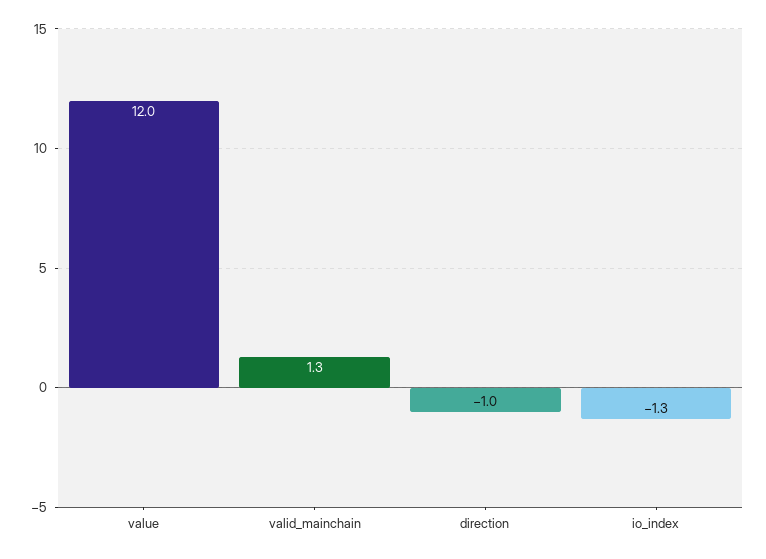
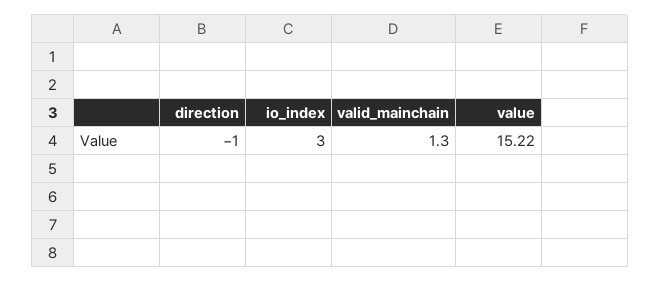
value: 12 -> 15.22
io_index: -1.3 -> 3

